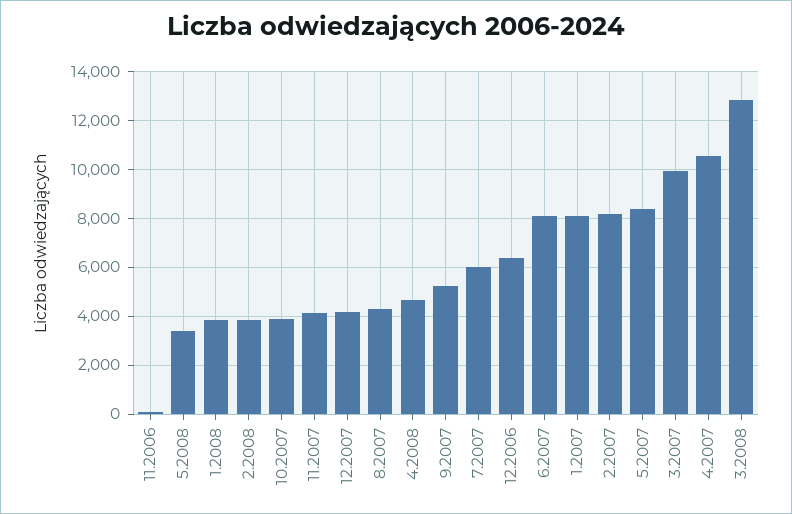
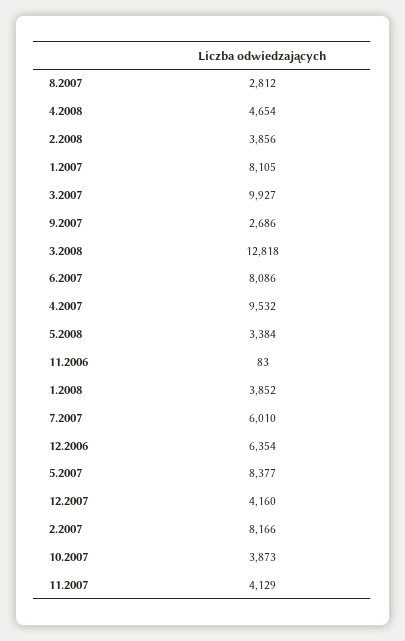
8.2007: 4250 -> 2812
9.2007: 5250 -> 2686
4.2007: 10500 -> 9532

